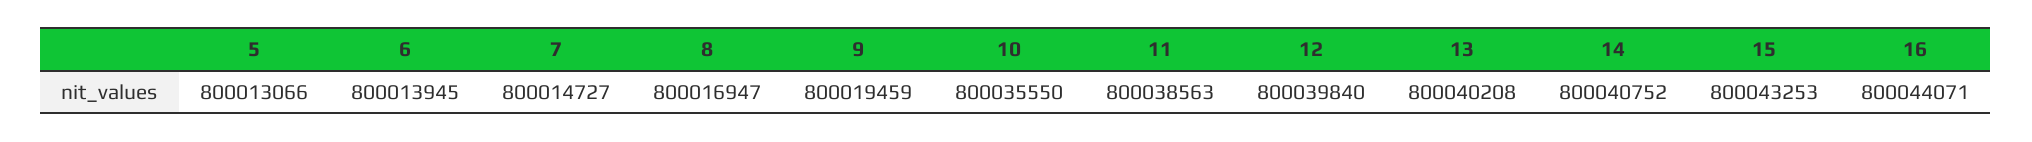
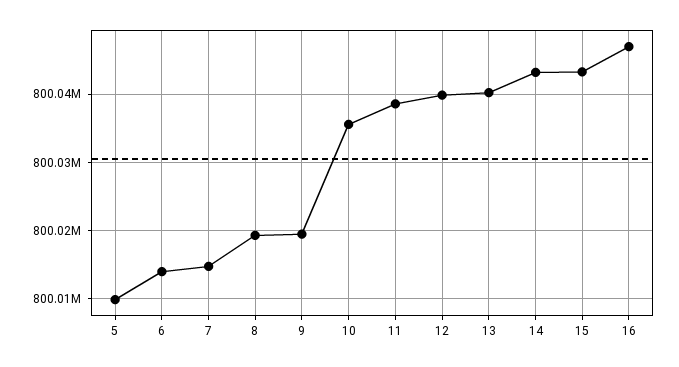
5: 800013066 -> 800010000
8: 800016947 -> 800019000
14: 800040752 -> 800043000
16: 800044071 -> 800047000

